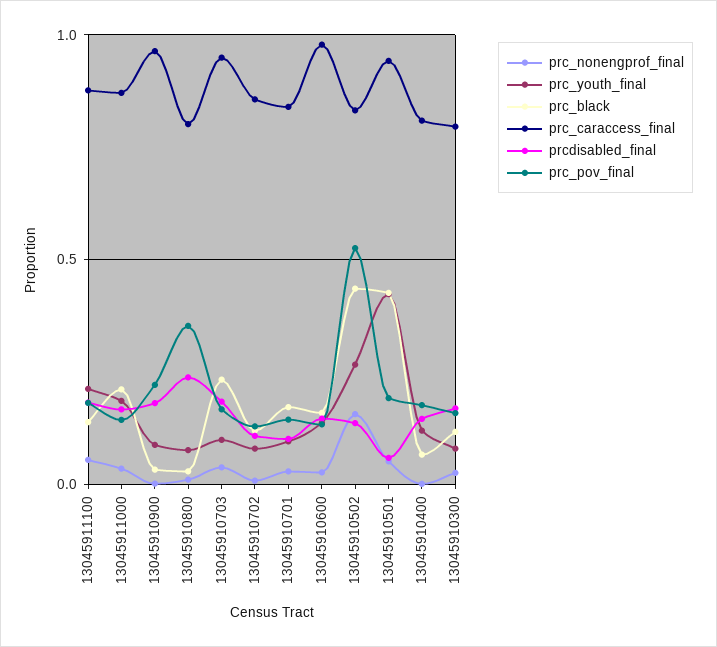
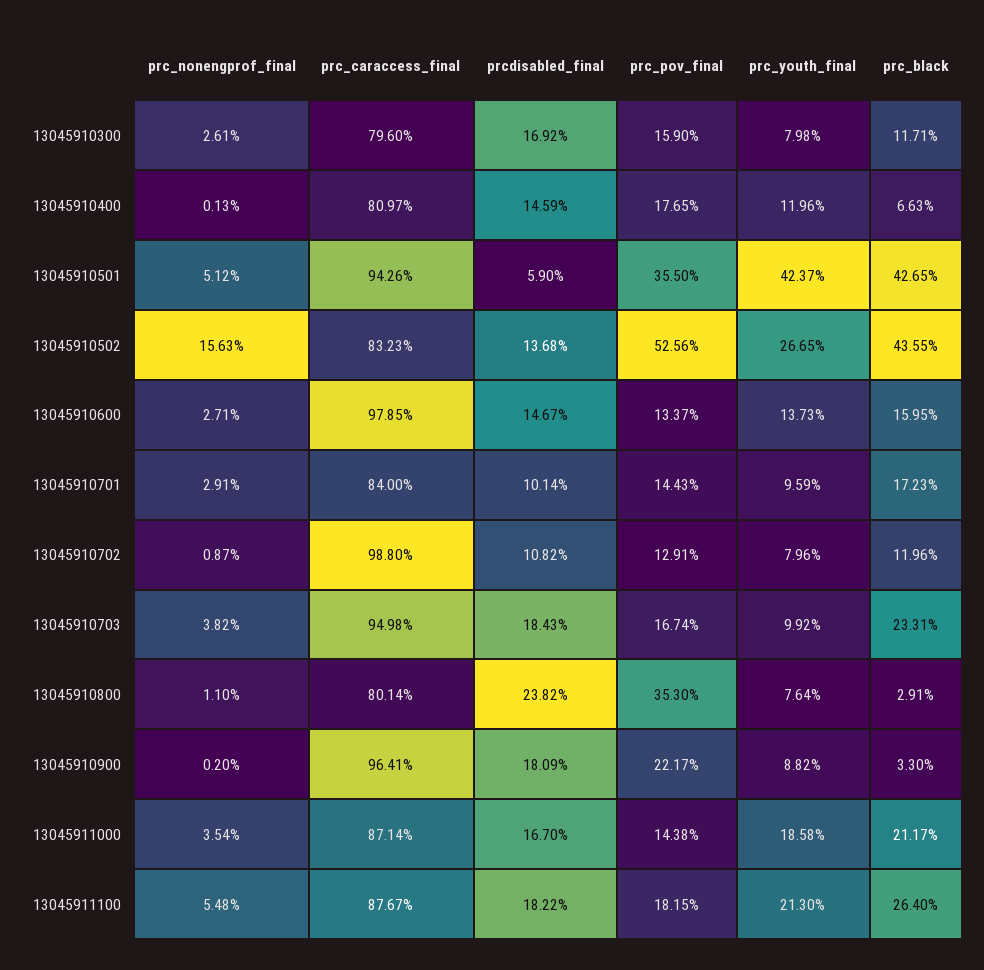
prc_black, 13045911100: 0.15 -> 0.264
prc_caraccess_final, 13045910702: 0.85 -> 0.988
prc_pov_final, 13045910501: 0.2 -> 0.355

